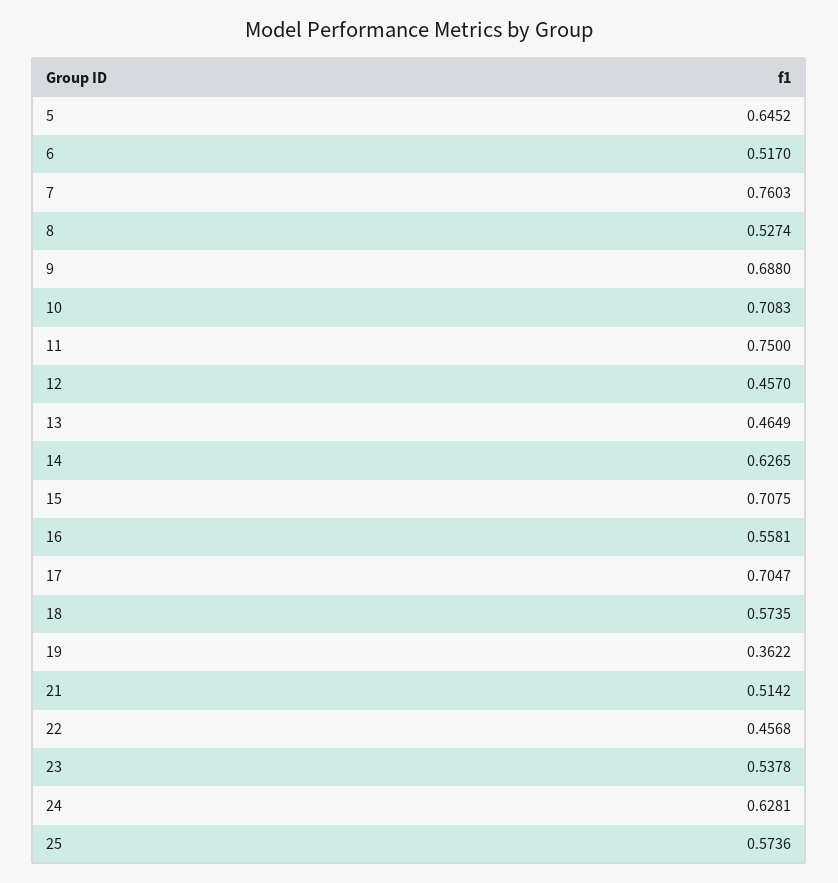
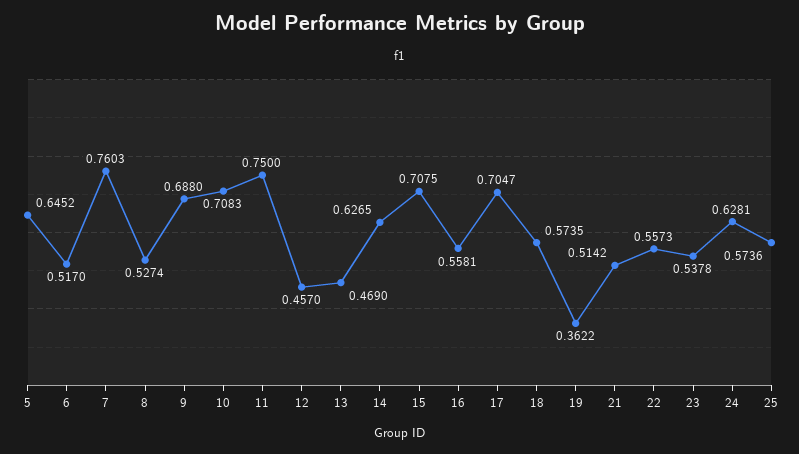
13: 0.4649 -> 0.469
22: 0.4568 -> 0.5573

